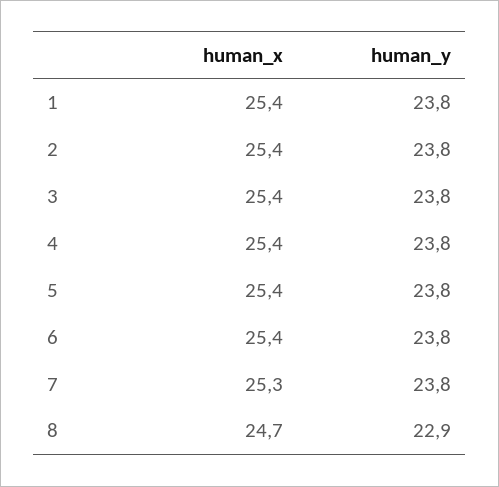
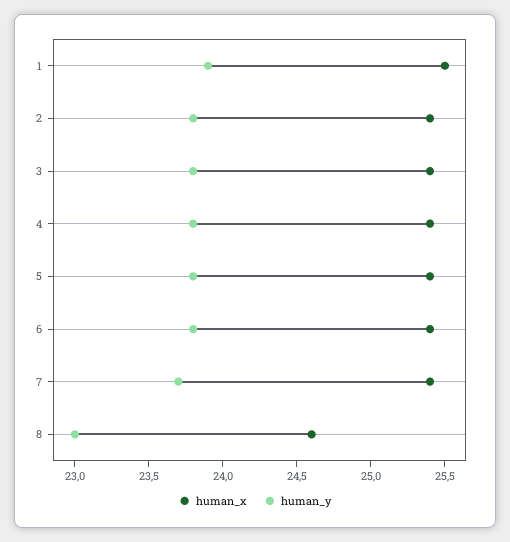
human_x, 1: 25.4 -> 25.5
human_y, 1: 23.8 -> 23.9
human_x, 7: 25.3 -> 25.4
human_y, 7: 23.8 -> 23.7
human_x, 8: 24.7 -> 24.6
human_y, 8: 22.9 -> 23

